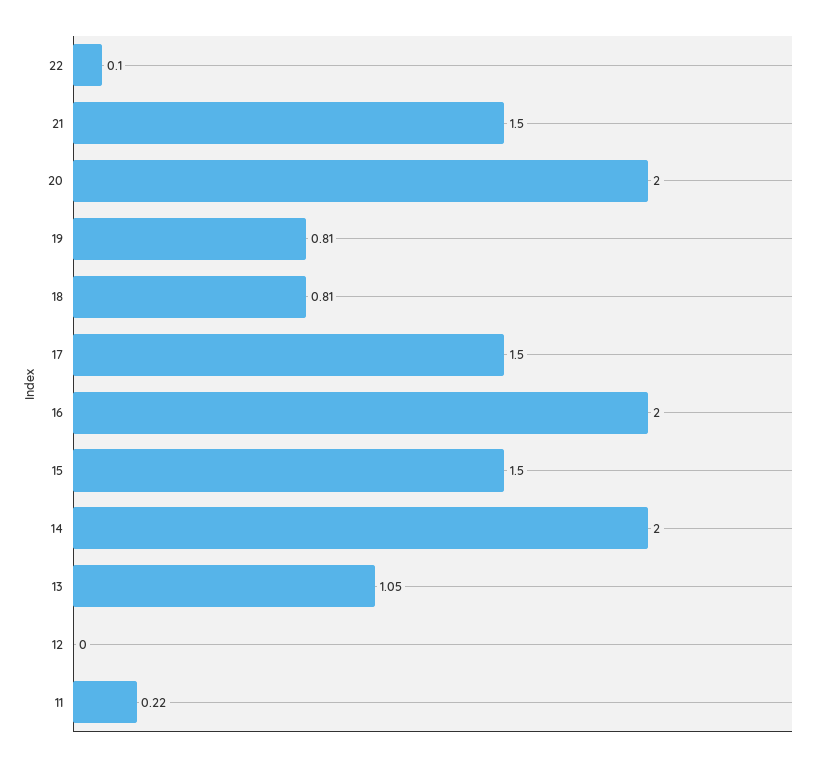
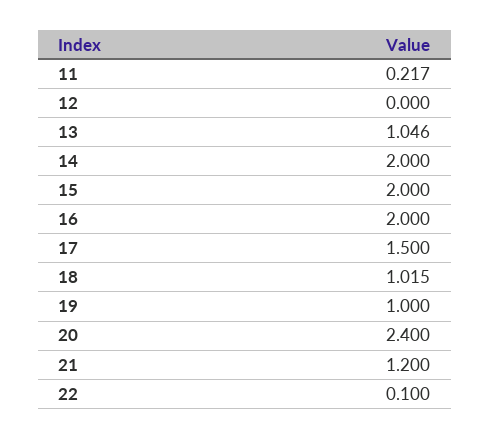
21: 1.5 -> 1.2
20: 2 -> 2.4
19: 0.81 -> 1
18: 0.81 -> 1.015
15: 1.5 -> 2

